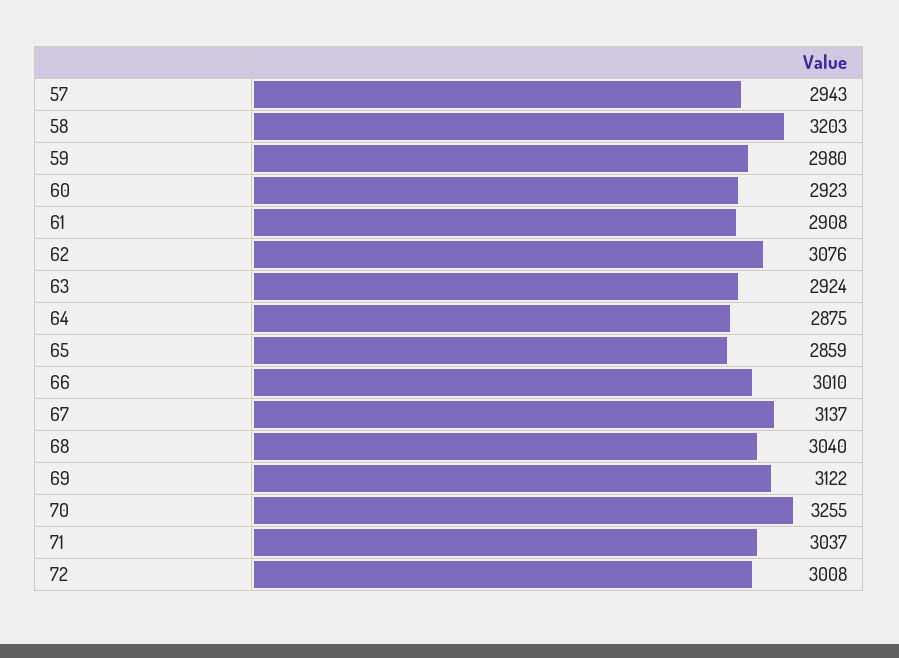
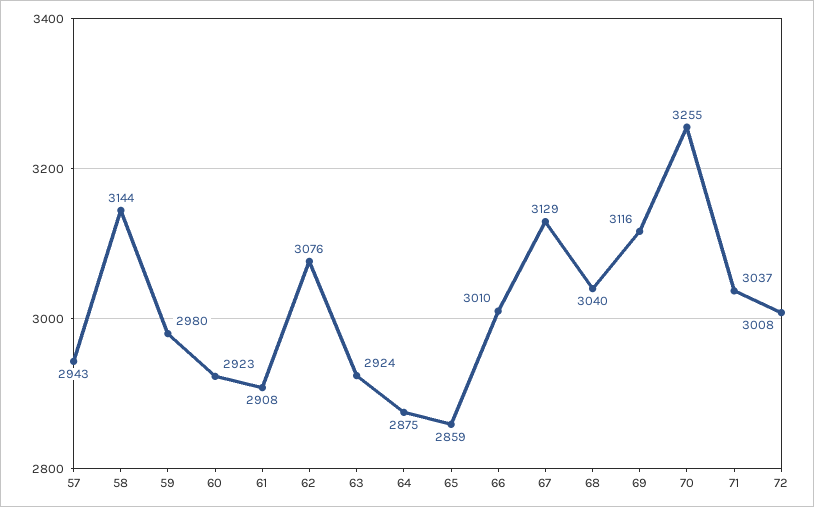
58: 3203 -> 3144
67: 3137 -> 3129
69: 3122 -> 3116

